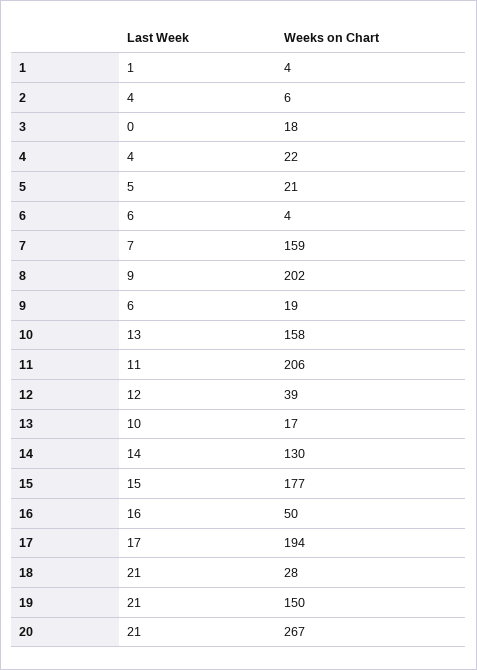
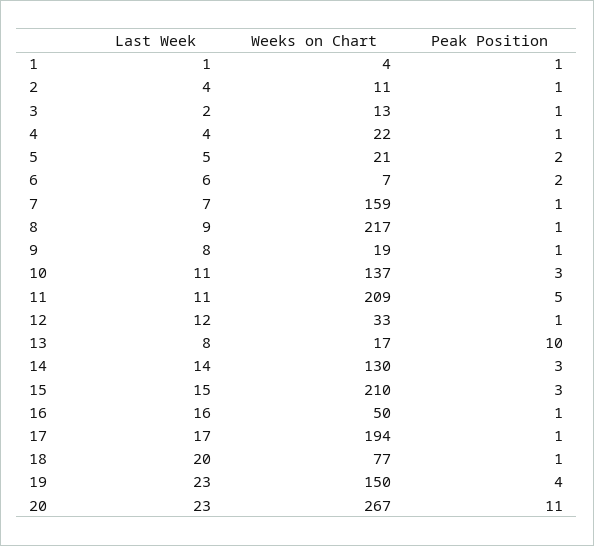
Weeks on Chart, 2: 6 -> 11
Last Week, 3: 0 -> 2
Weeks on Chart, 3: 18 -> 13
Weeks on Chart, 6: 4 -> 7
Weeks on Chart, 8: 202 -> 217
Last Week, 9: 6 -> 8
Last Week, 10: 13 -> 11
Weeks on Chart, 10: 158 -> 137
Weeks on Chart, 11: 206 -> 209
Weeks on Chart, 12: 39 -> 33
Last Week, 13: 10 -> 8
Weeks on Chart, 15: 177 -> 210
Last Week, 18: 21 -> 20
Weeks on Chart, 18: 28 -> 77
Last Week, 19: 21 -> 23
Last Week, 20: 21 -> 23
Peak Position, 1: none -> 1
Peak Position, 2: none -> 1
Peak Position, 3: none -> 1
Peak Position, 4: none -> 1
Peak Position, 5: none -> 2
Peak Position, 6: none -> 2
Peak Position, 7: none -> 1
Peak Position, 8: none -> 1
Peak Position, 9: none -> 1
Peak Position, 10: none -> 3
Peak Position, 11: none -> 5
Peak Position, 12: none -> 1
Peak Position, 13: none -> 10
Peak Position, 14: none -> 3
Peak Position, 15: none -> 3
Peak Position, 16: none -> 1
Peak Position, 17: none -> 1
Peak Position, 18: none -> 1
Peak Position, 19: none -> 4
Peak Position, 20: none -> 11

